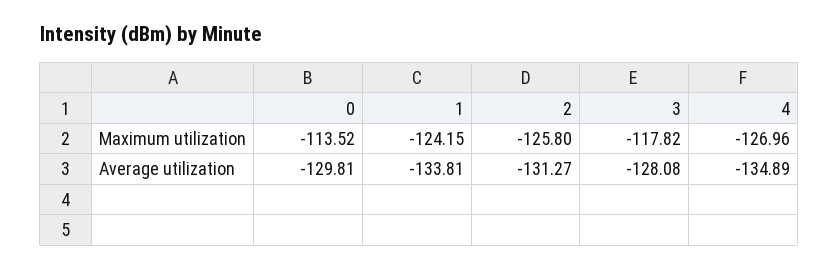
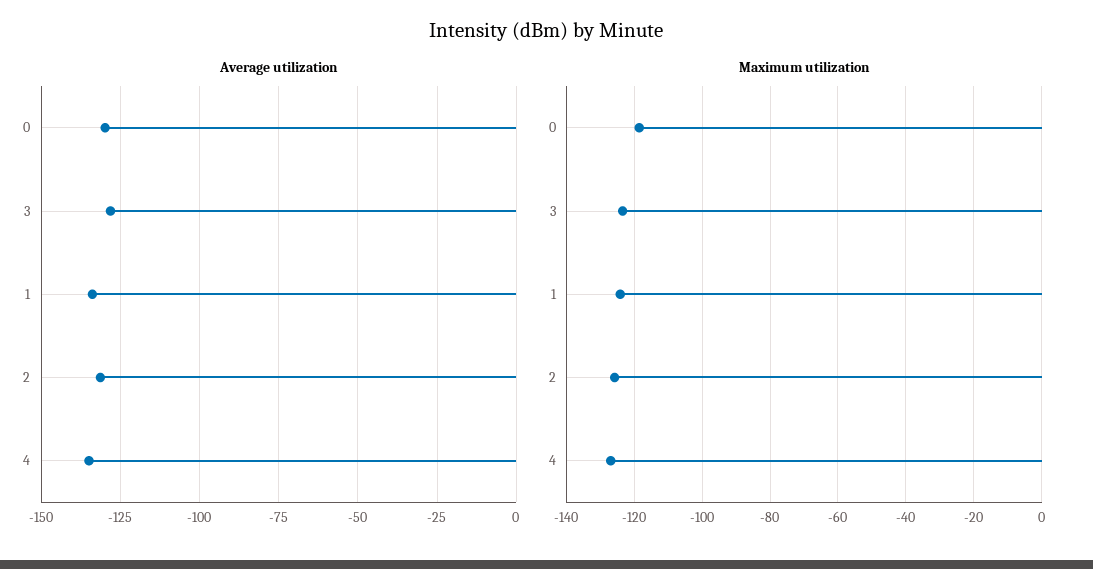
Maximum utilization, 0: -113.52 -> -118
Maximum utilization, 3: -117.82 -> -124

